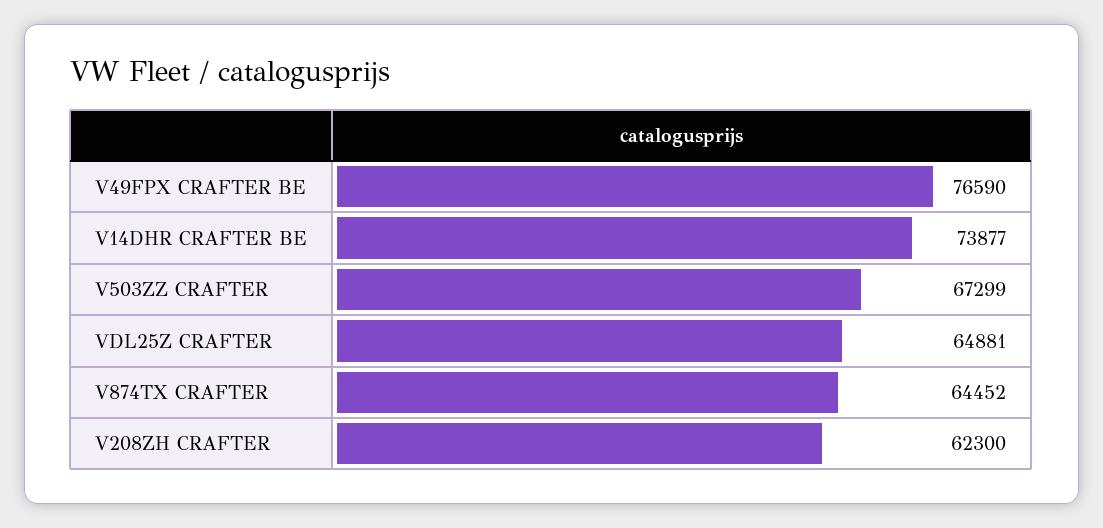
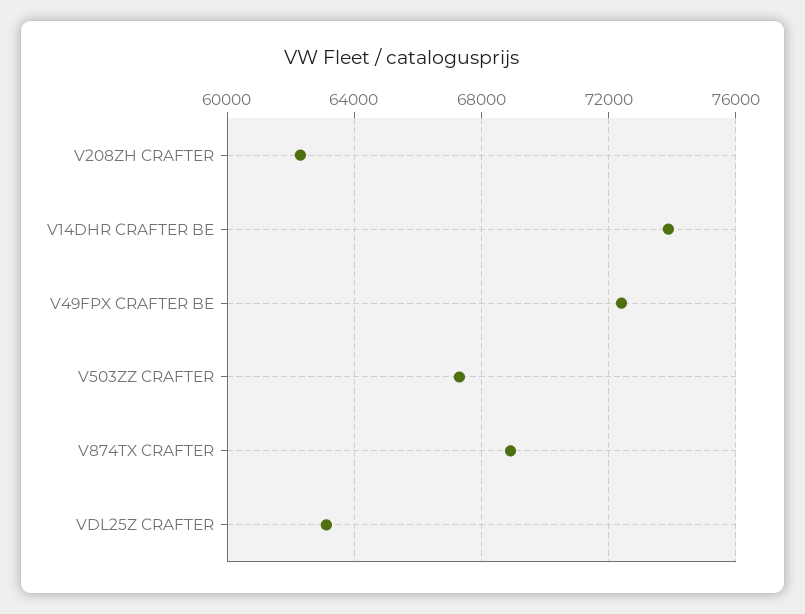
V49FPX CRAFTER BE: 76590 -> 72500
VDL25Z CRAFTER: 64881 -> 63000
V874TX CRAFTER: 64452 -> 69000

